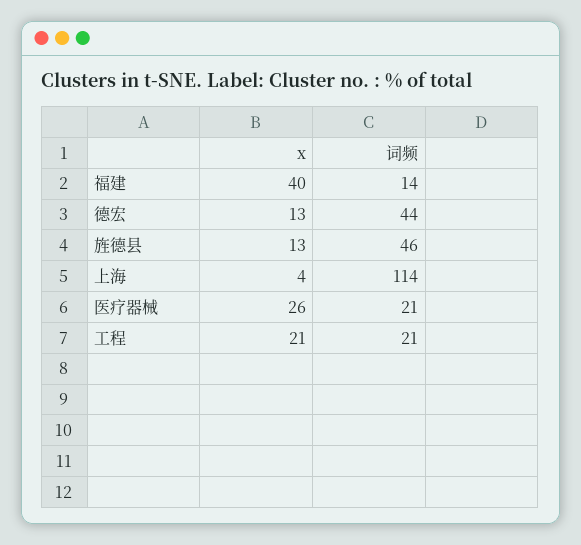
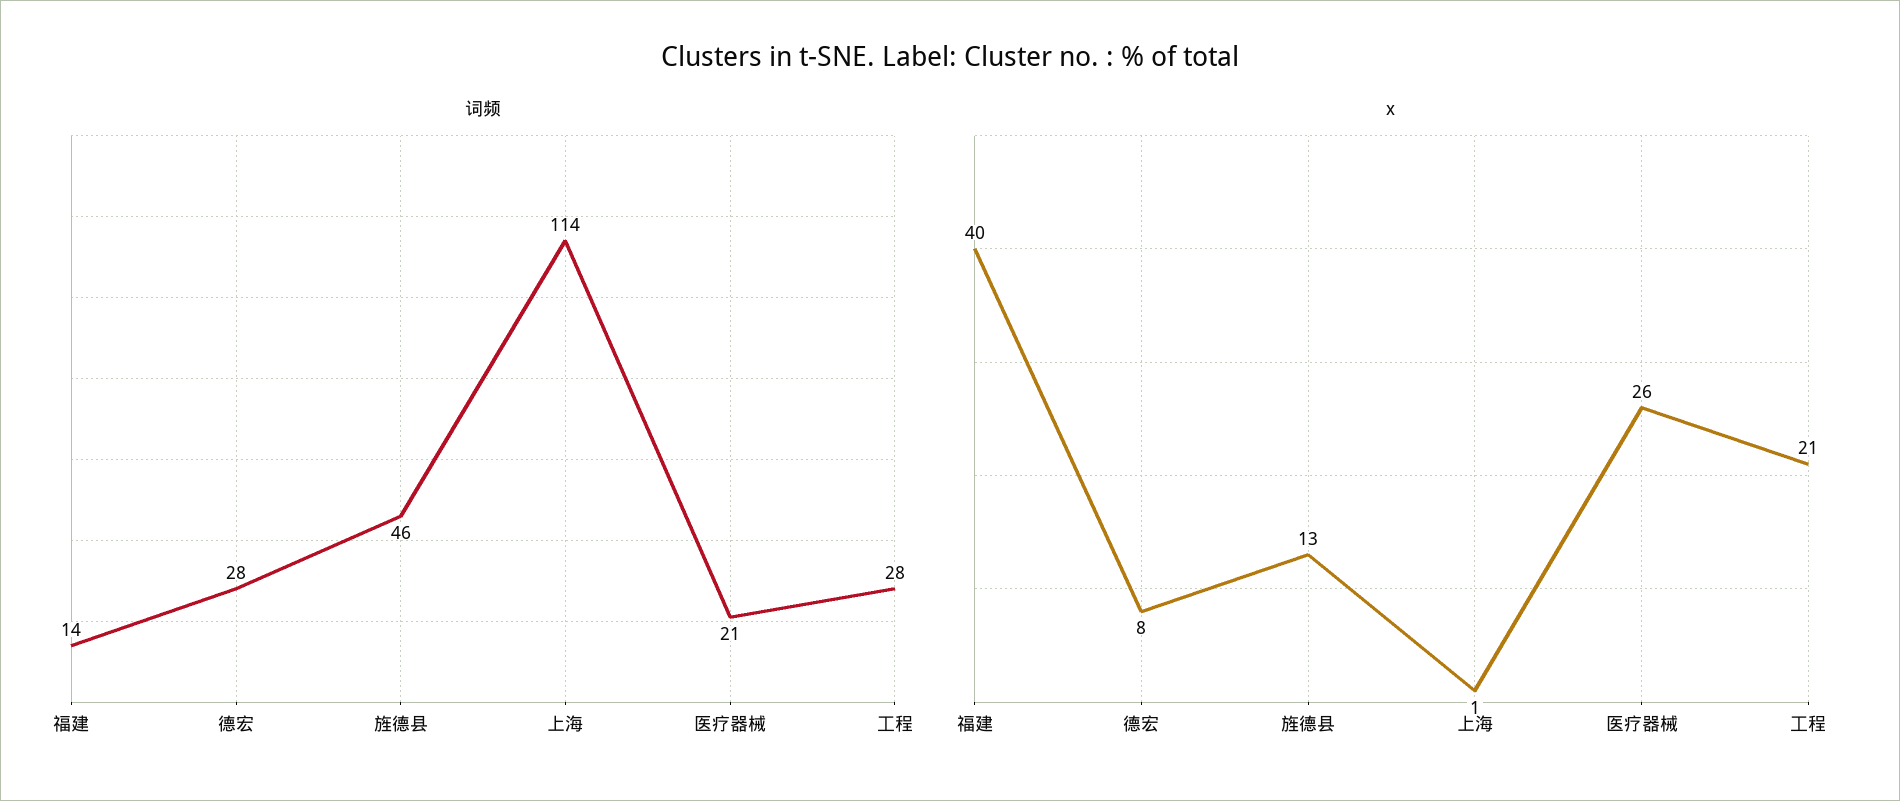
x, 德宏: 13 -> 8
词频, 德宏: 44 -> 28
x, 上海: 4 -> 1
词频, 工程: 21 -> 28

